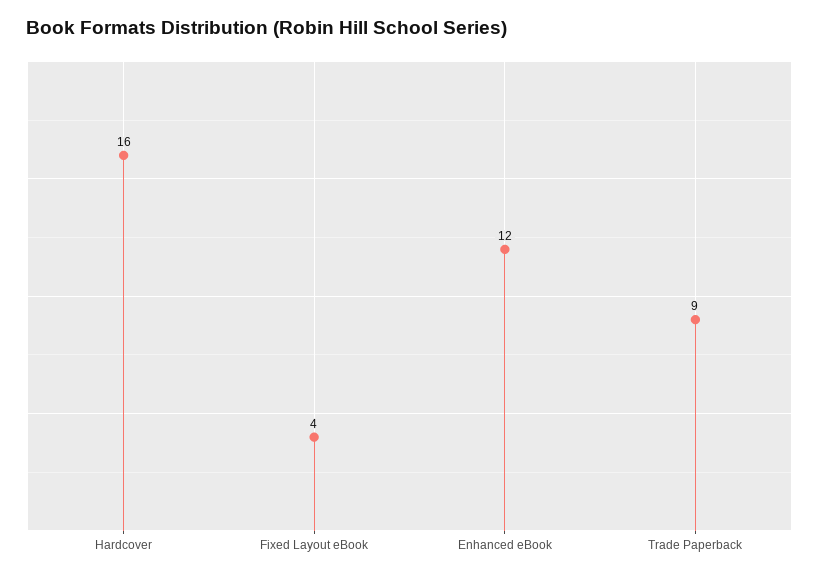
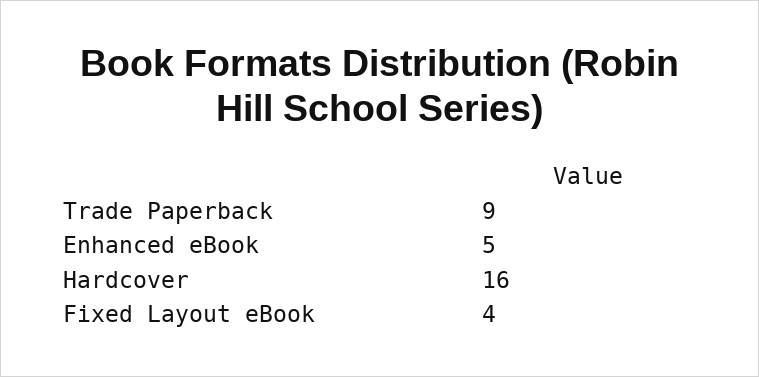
Enhanced eBook: 12 -> 5

